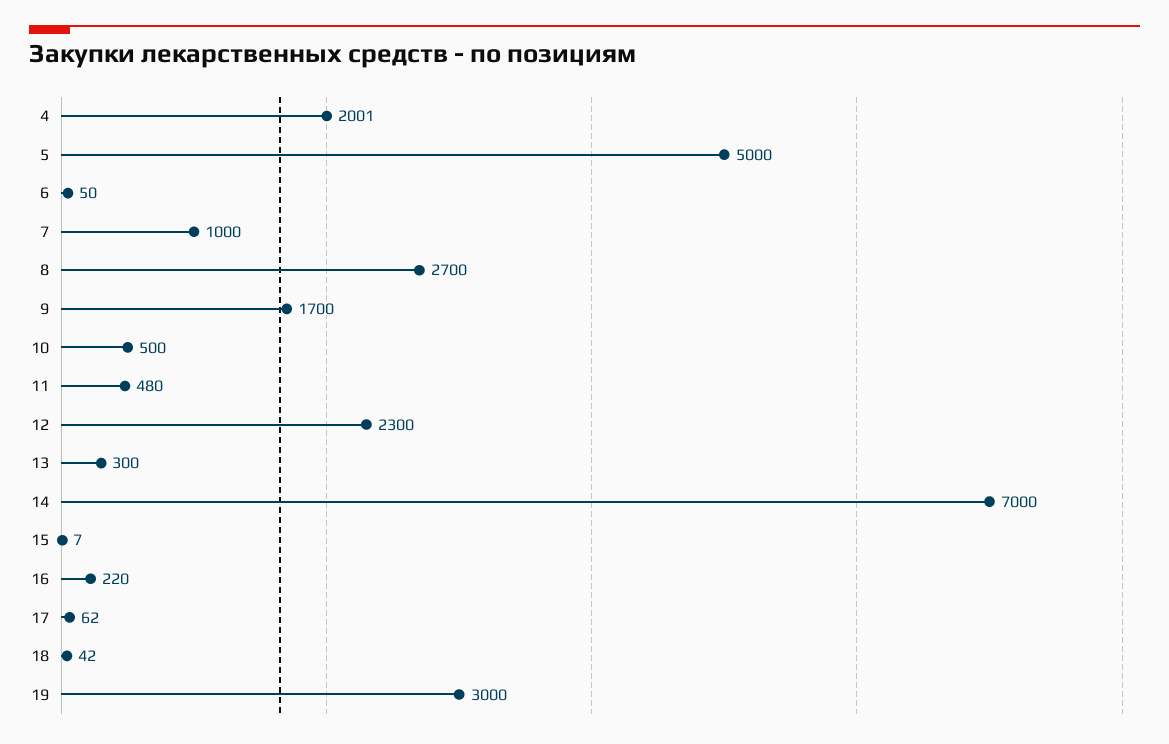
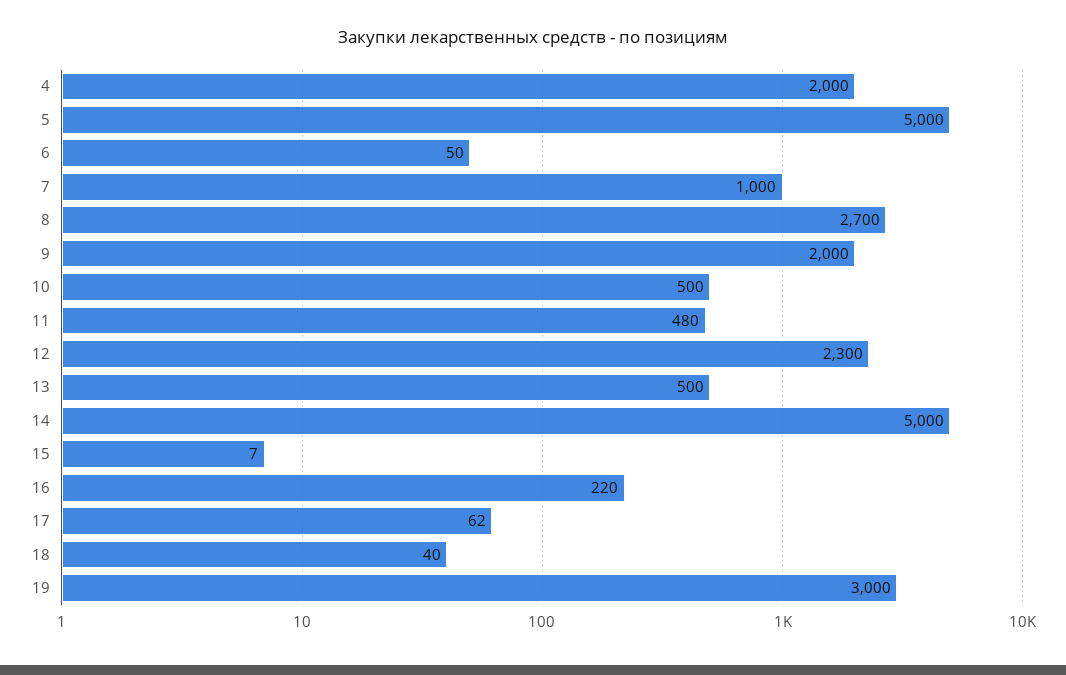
4: 2001 -> 2000
9: 1700 -> 2000
13: 300 -> 500
14: 7000 -> 5000
18: 42 -> 40

